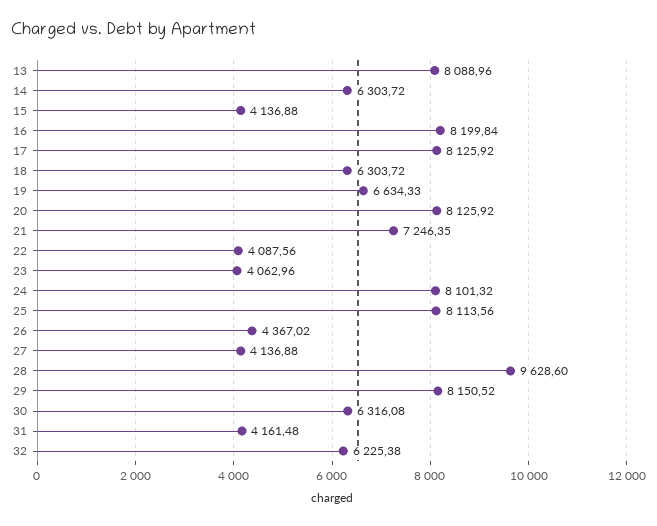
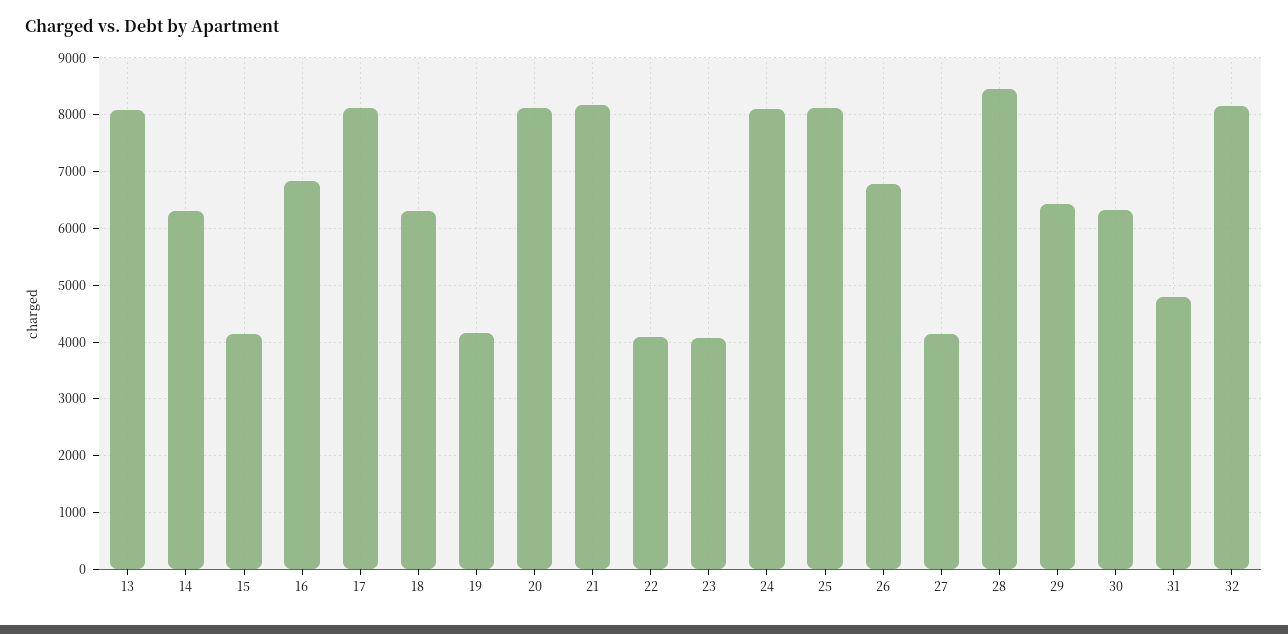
16: 8199.84 -> 6800
19: 6634.33 -> 4200
21: 7246.35 -> 8200
26: 4367.02 -> 6800
28: 9628.6 -> 8400
29: 8150.52 -> 6400
31: 4161.48 -> 4800
32: 6225.38 -> 8200

